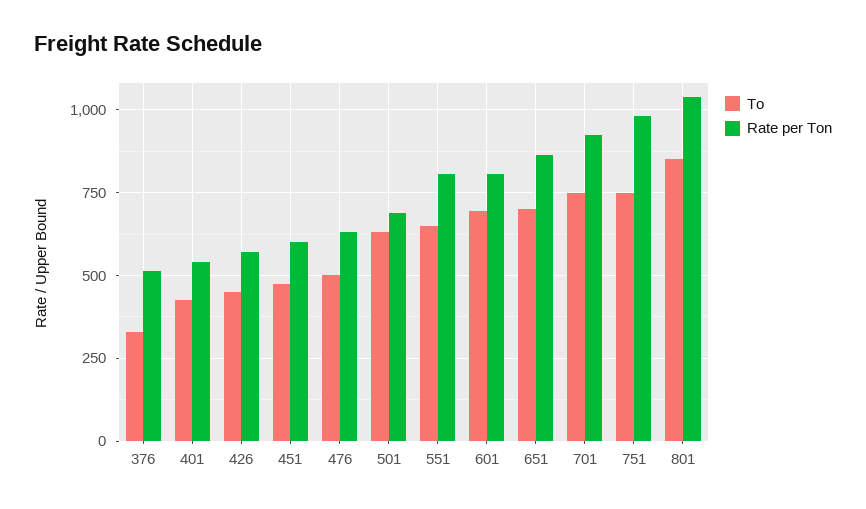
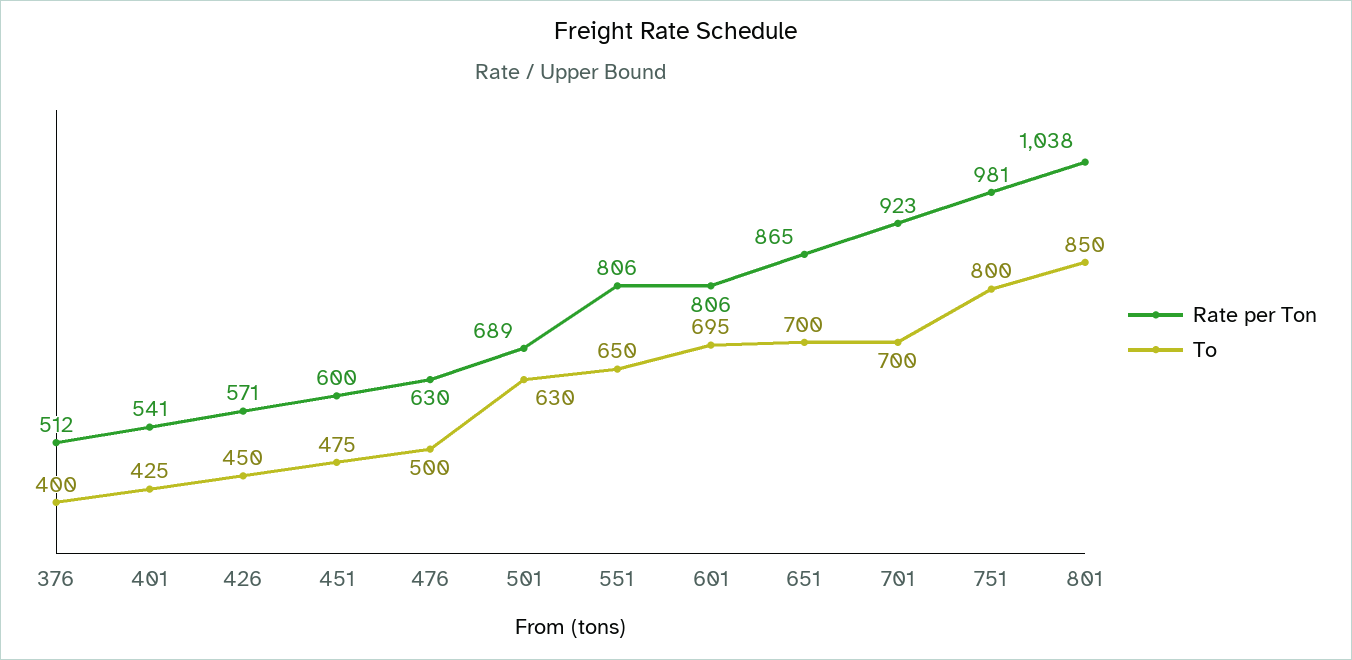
To, 376: 325 -> 400
To, 701: 750 -> 700
To, 751: 750 -> 800

